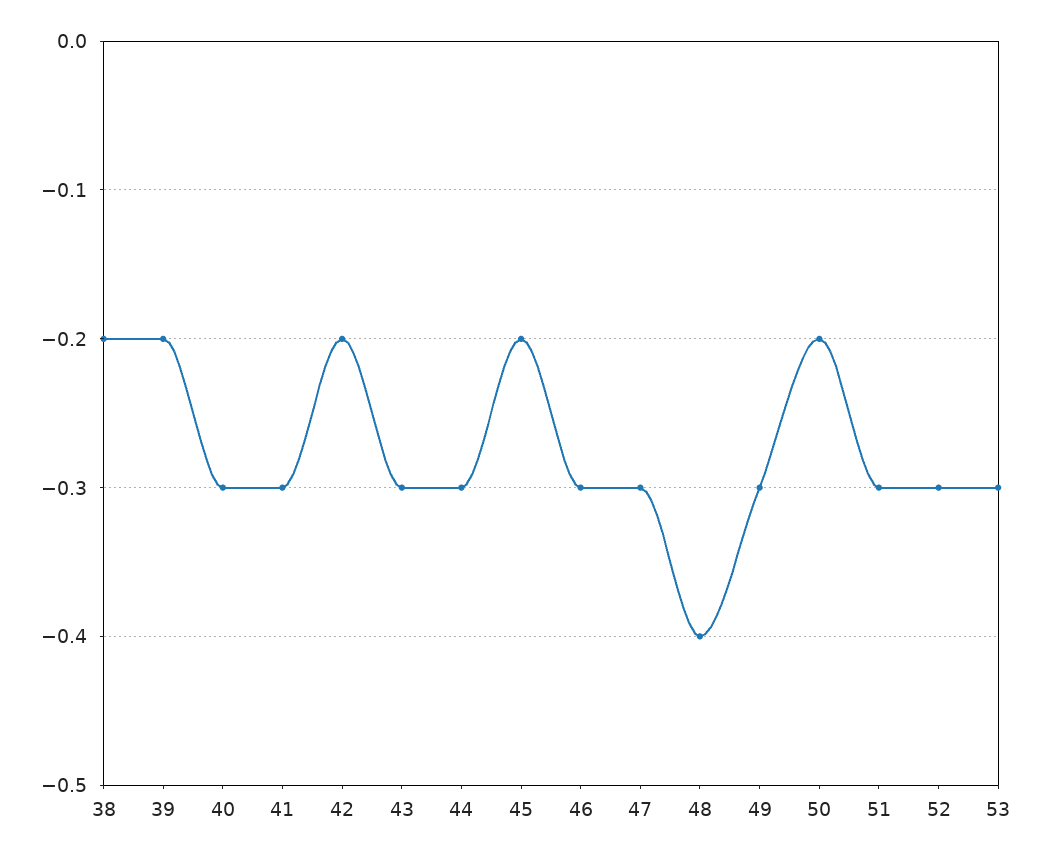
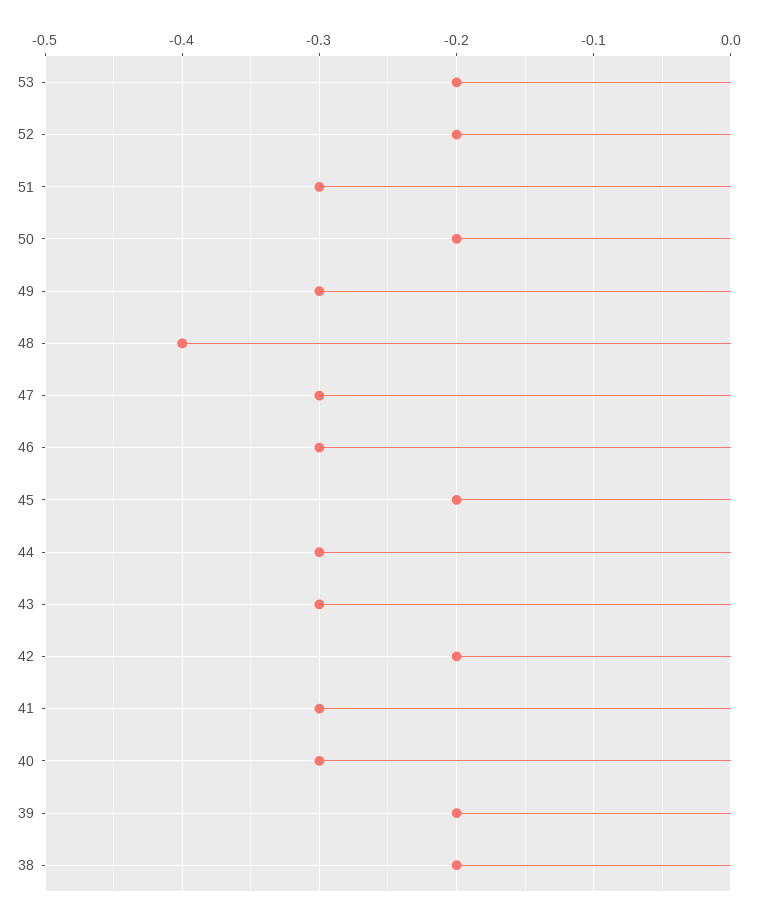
52: -0.3 -> -0.2
53: -0.3 -> -0.2

